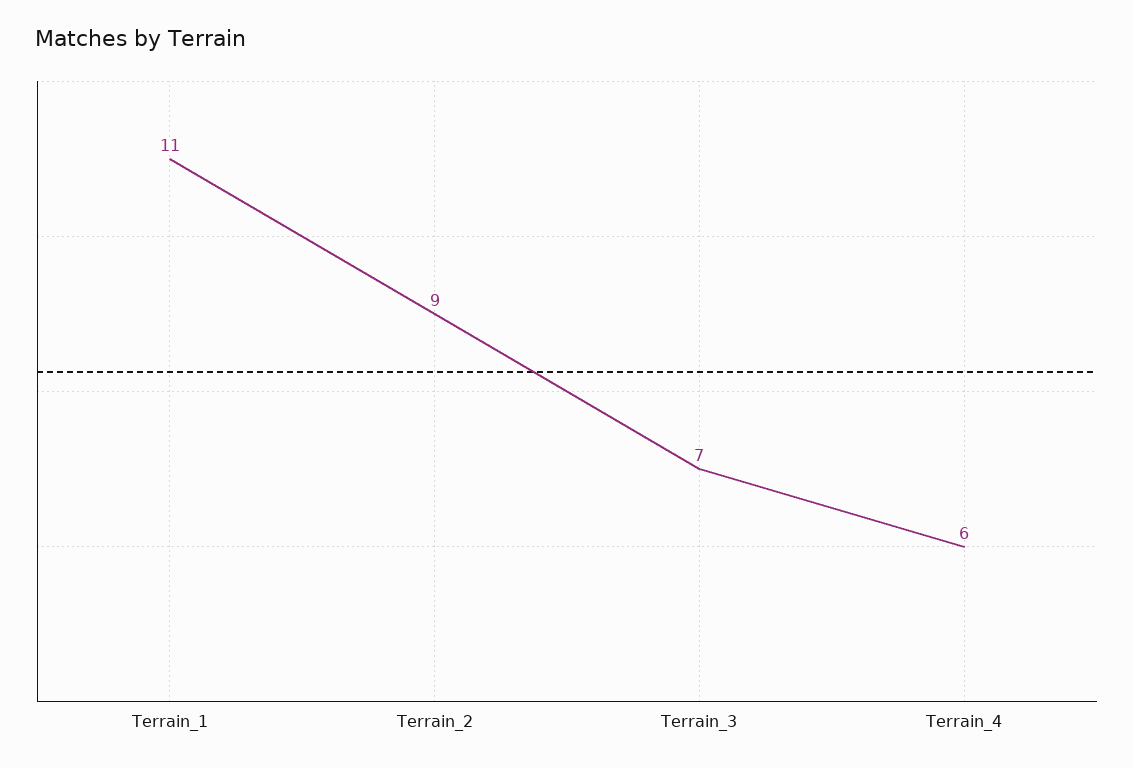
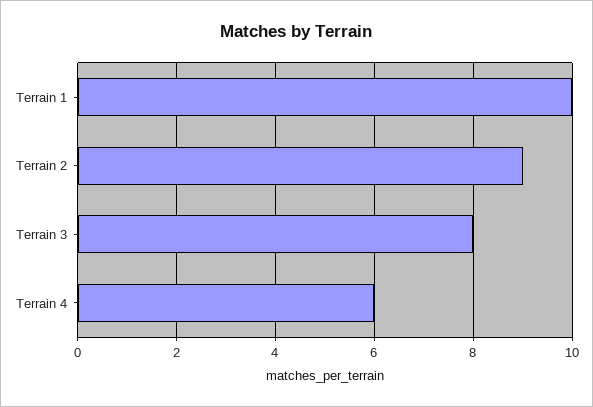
Terrain_1: 11 -> 10
Terrain_3: 7 -> 8

